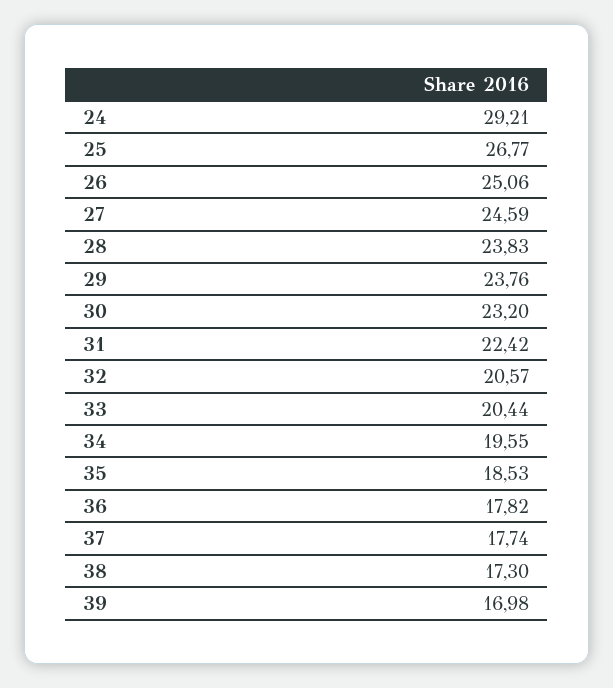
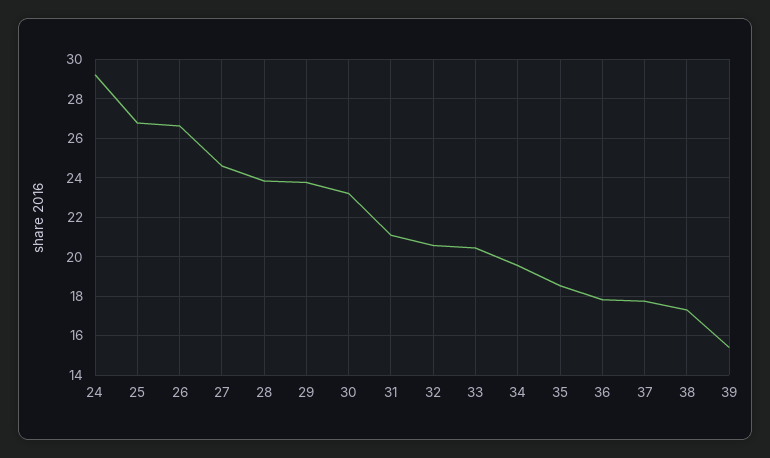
26: 25.06 -> 26.5
31: 22.42 -> 21
39: 16.98 -> 15.5

